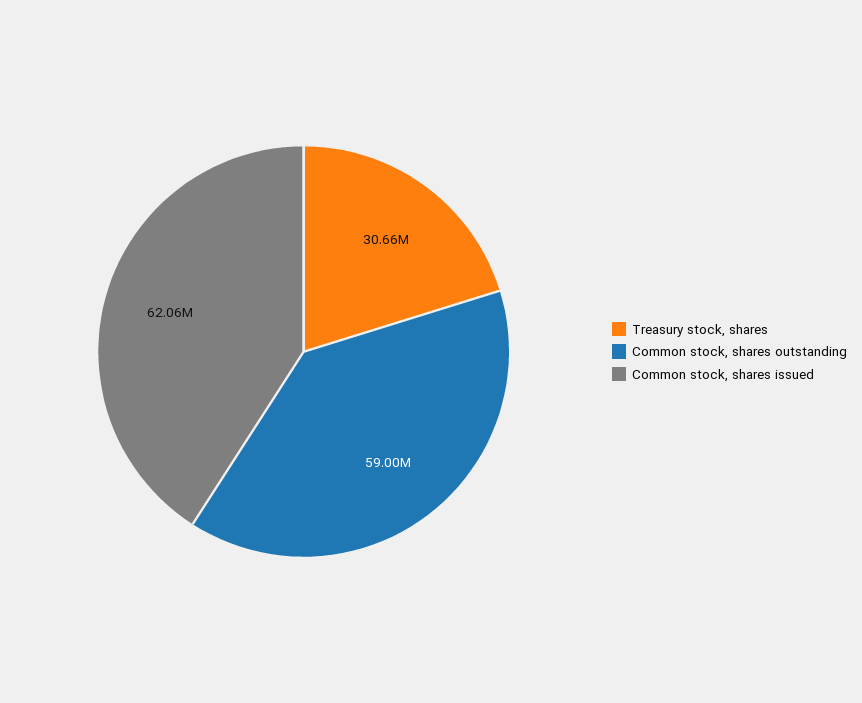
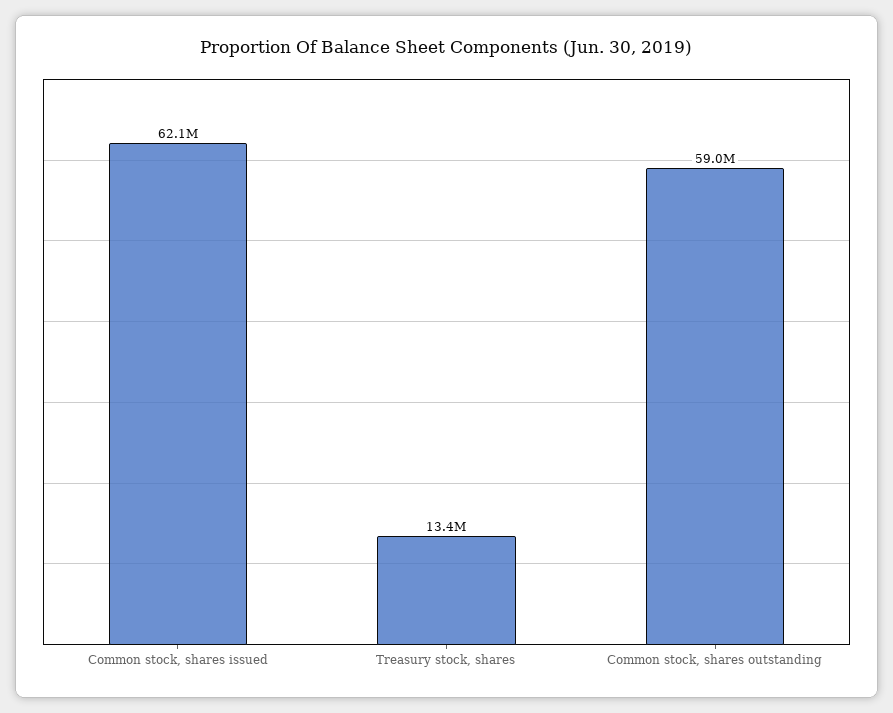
Treasury stock, shares: 30660000 -> 13400000

